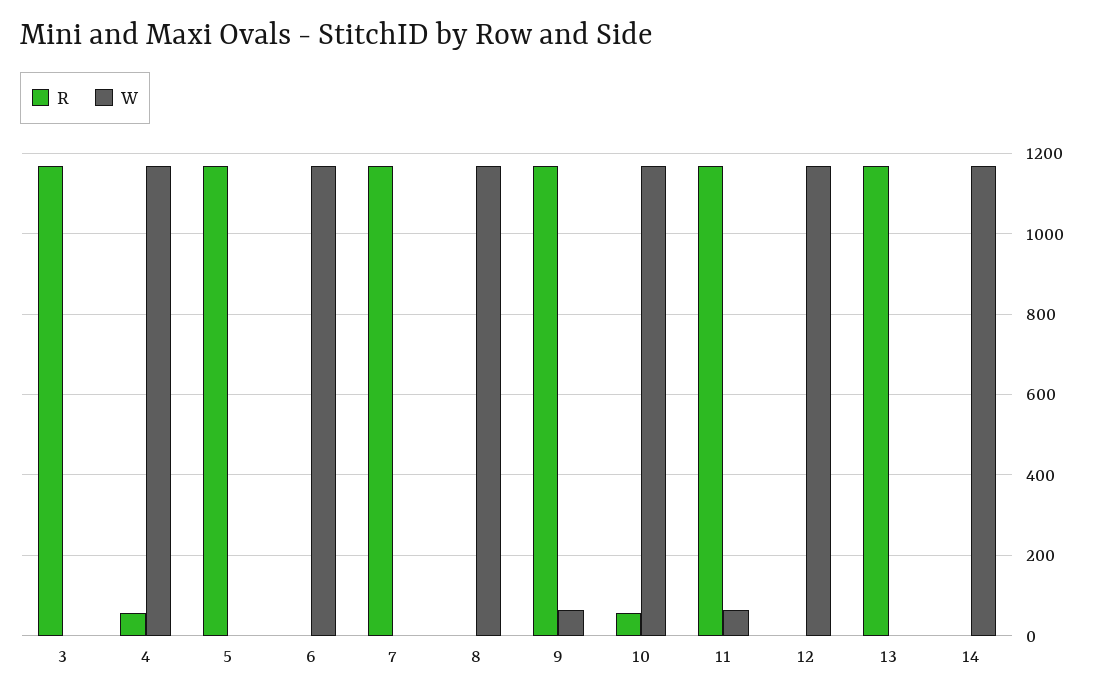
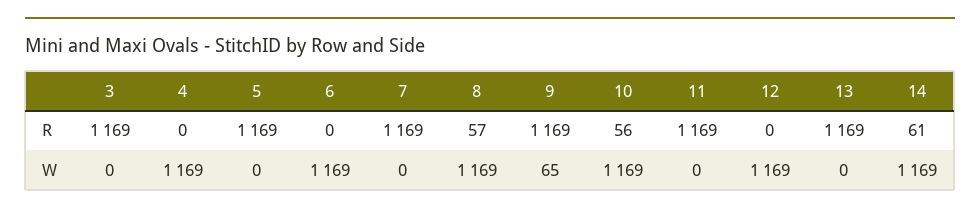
R, 4: 60 -> 0
R, 8: 0 -> 57
W, 11: 60 -> 0
R, 14: 0 -> 61

